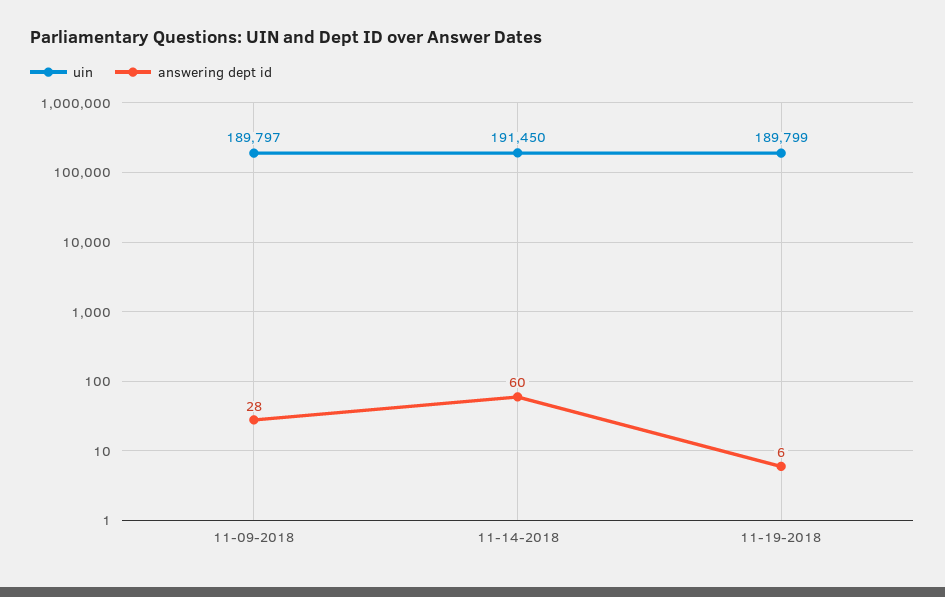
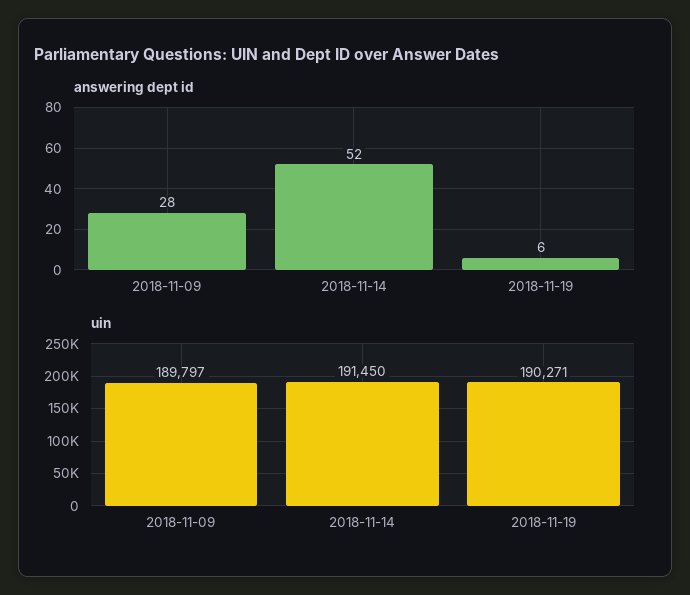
answering dept id, 11-14-2018: 60 -> 52
uin, 11-19-2018: 189799 -> 190271

